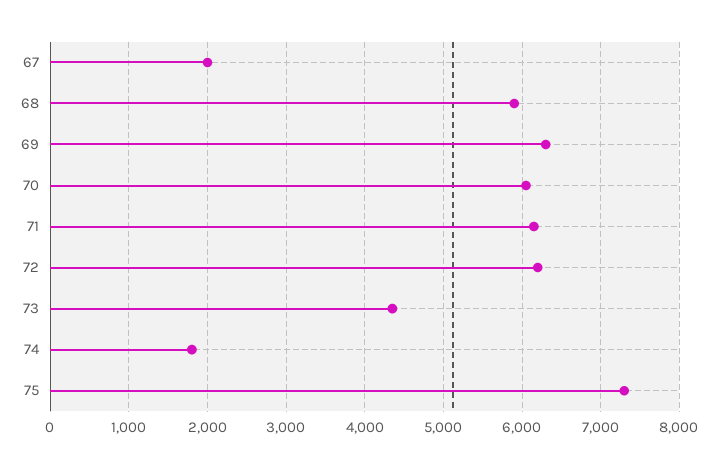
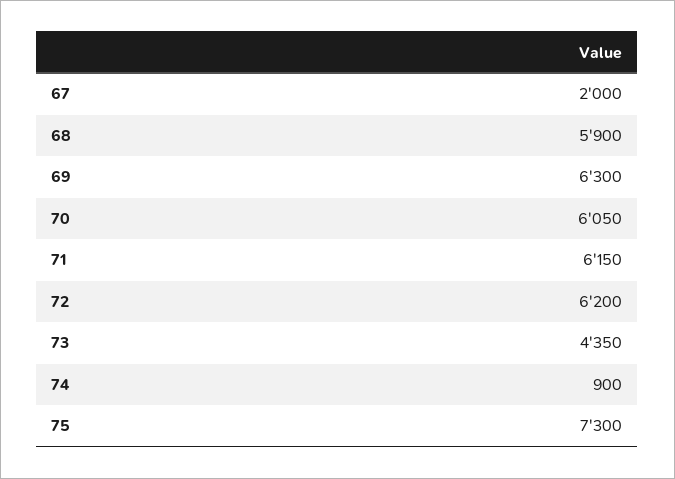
74: 1800 -> 900

